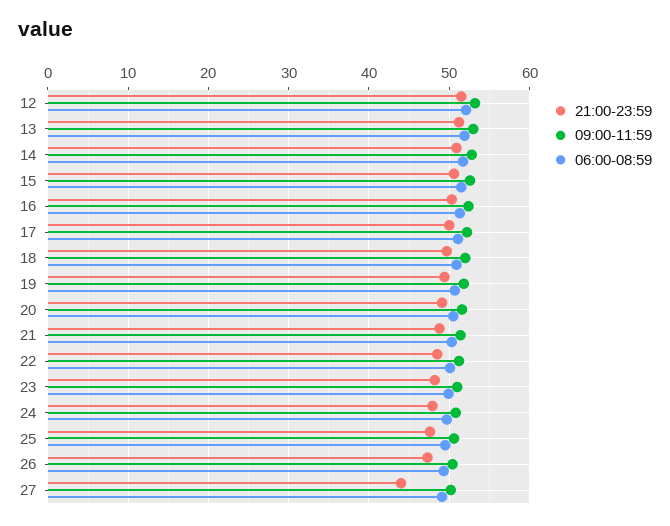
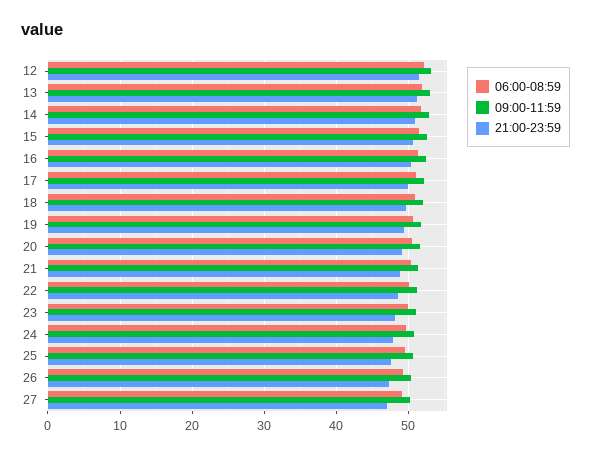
21:00-23:59, 27: 44 -> 47

